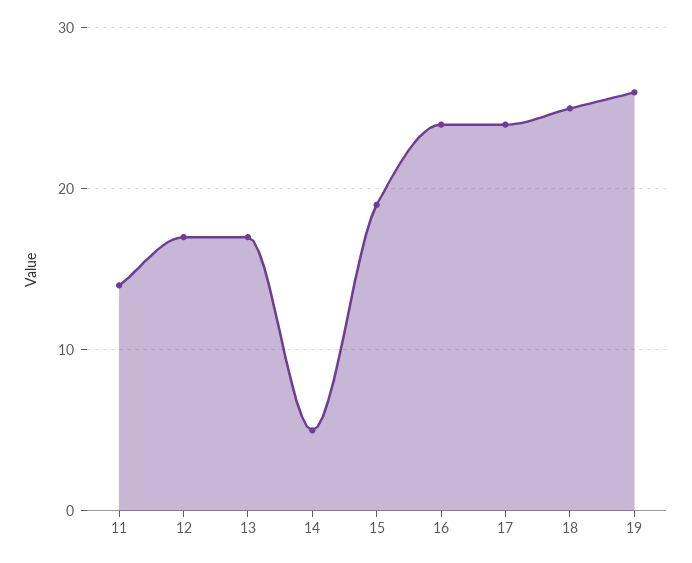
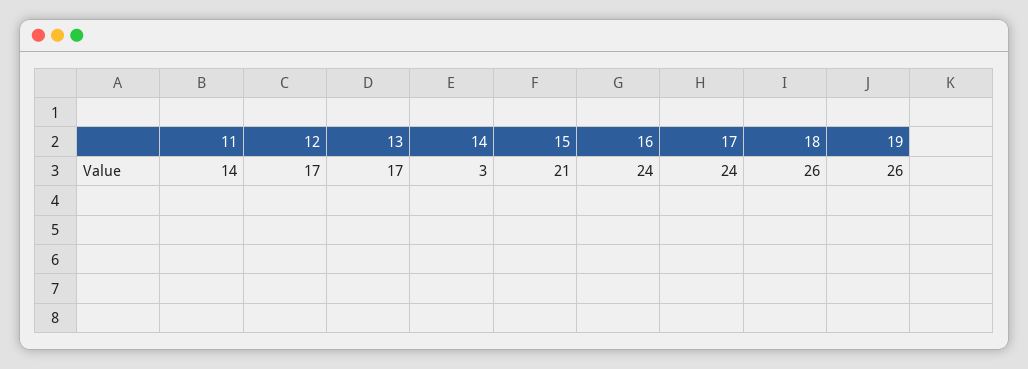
14: 5 -> 3
15: 19 -> 21
18: 25 -> 26

